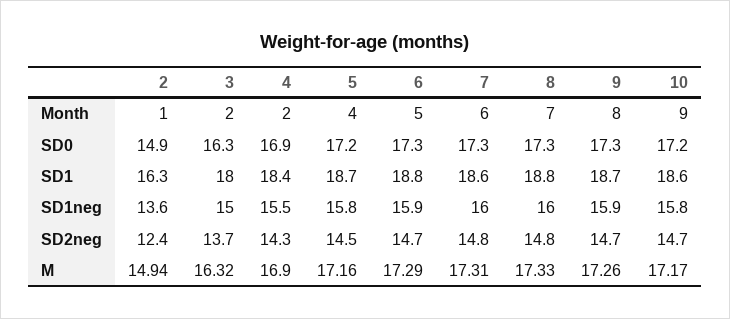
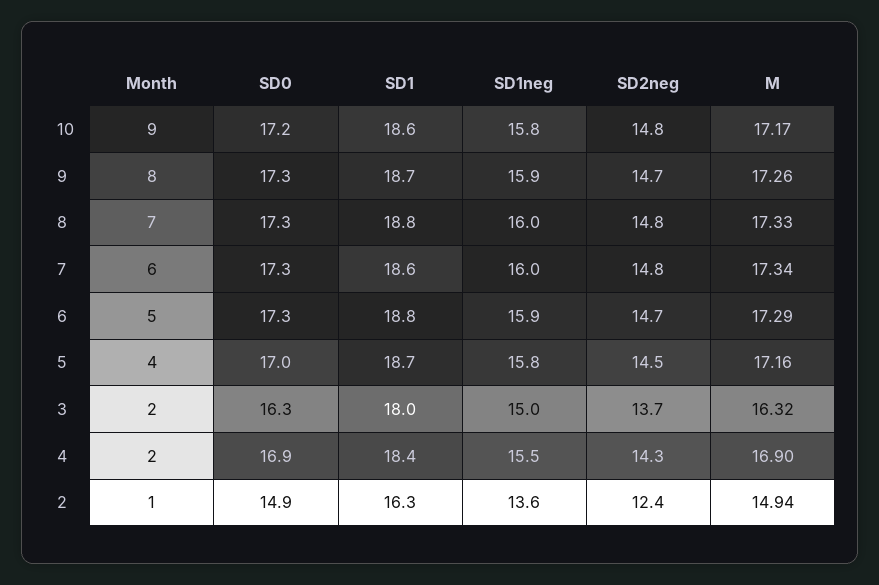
5, SD0: 17.2 -> 17
10, SD2neg: 14.7 -> 14.8
7, M: 17.31 -> 17.34

